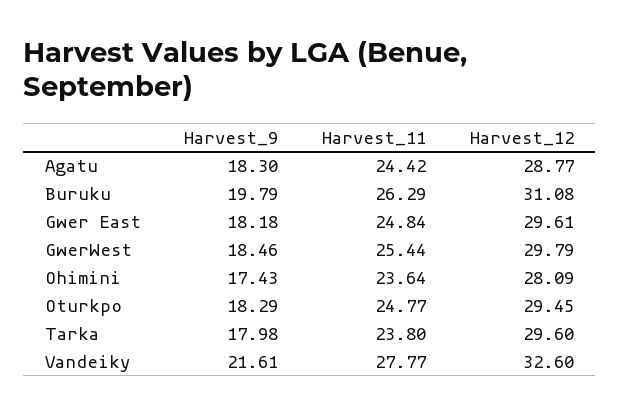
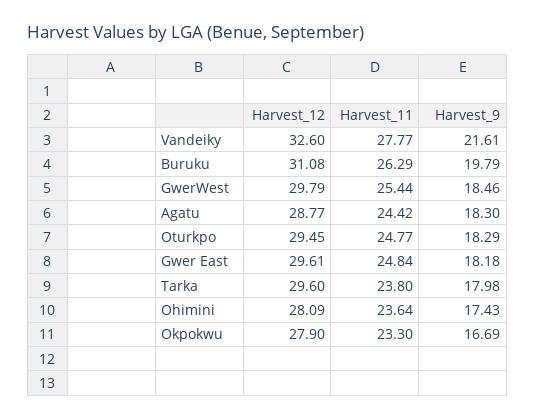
Harvest_12, Okpokwu: none -> 27.9
Harvest_11, Okpokwu: none -> 23.3
Harvest_9, Okpokwu: none -> 16.69

